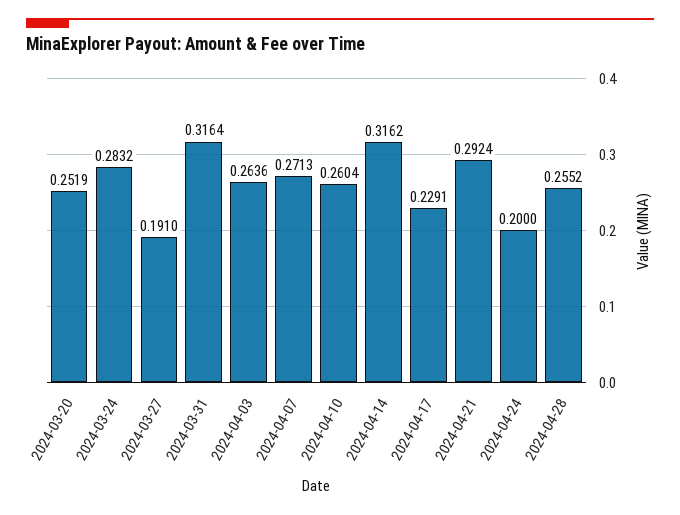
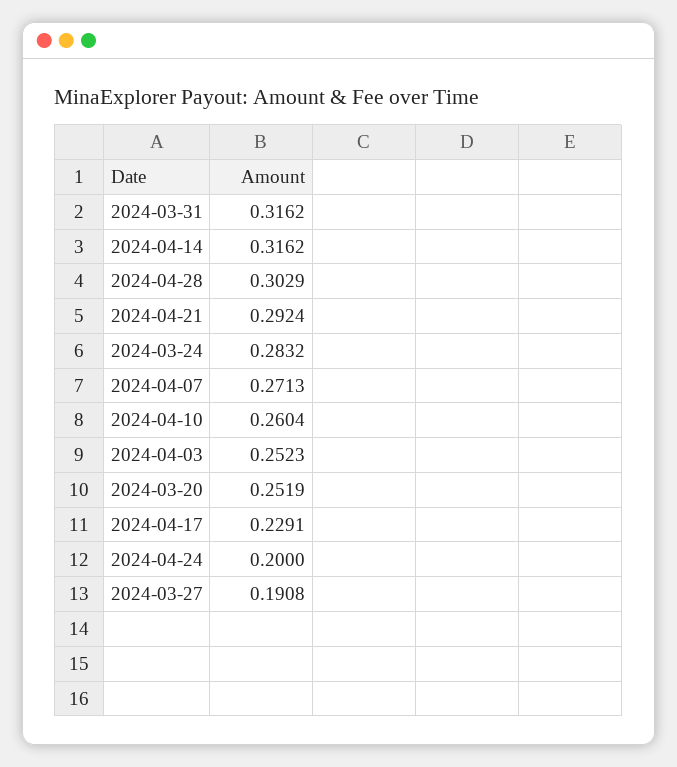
2024-03-27: 0.191 -> 0.1908
2024-03-31: 0.3164 -> 0.3162
2024-04-03: 0.2636 -> 0.2523
2024-04-28: 0.2552 -> 0.3029

